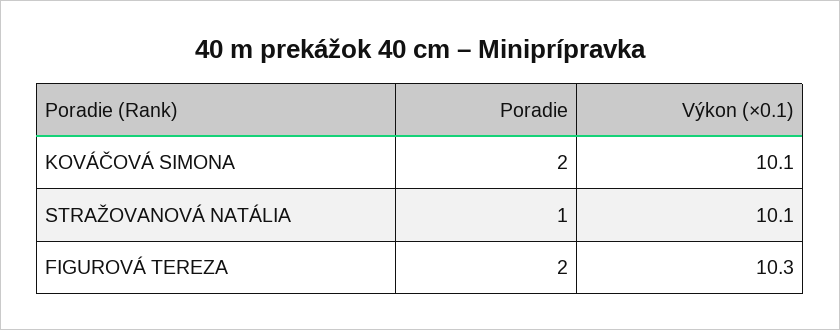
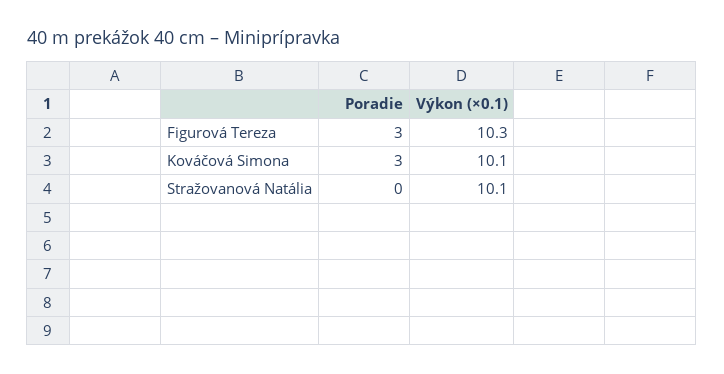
Poradie, KOVÁČOVÁ SIMONA: 2 -> 3
Poradie, STRAŽOVANOVÁ NATÁLIA: 1 -> 0
Poradie, FIGUROVÁ TEREZA: 2 -> 3

